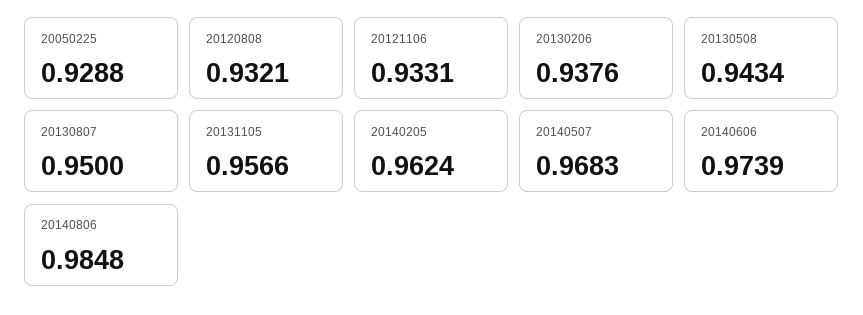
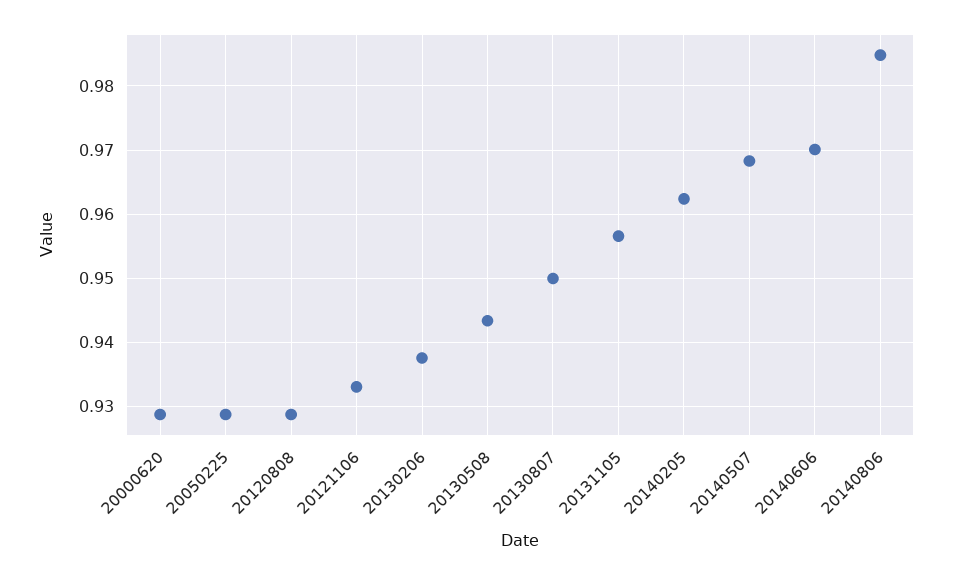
20120808: 0.9321 -> 0.929
20140606: 0.9739 -> 0.97
20000620: none -> 0.929

